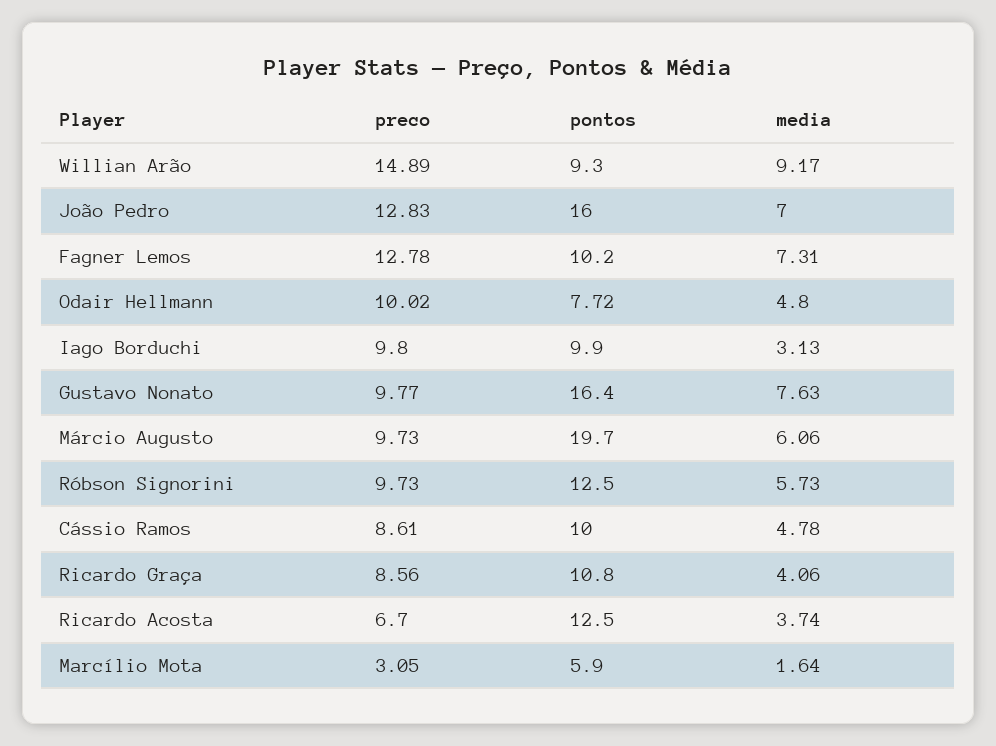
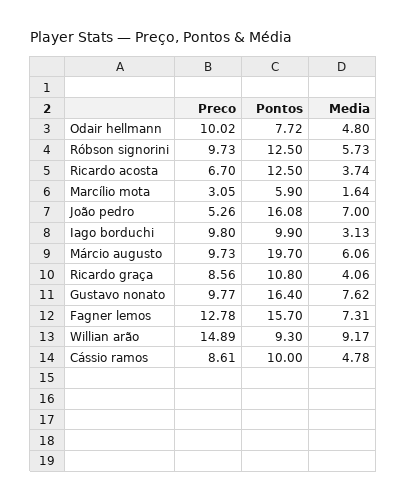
preco, João Pedro: 12.83 -> 5.26
pontos, João Pedro: 16 -> 16.08
pontos, Fagner Lemos: 10.2 -> 15.7
media, Gustavo Nonato: 7.63 -> 7.62

